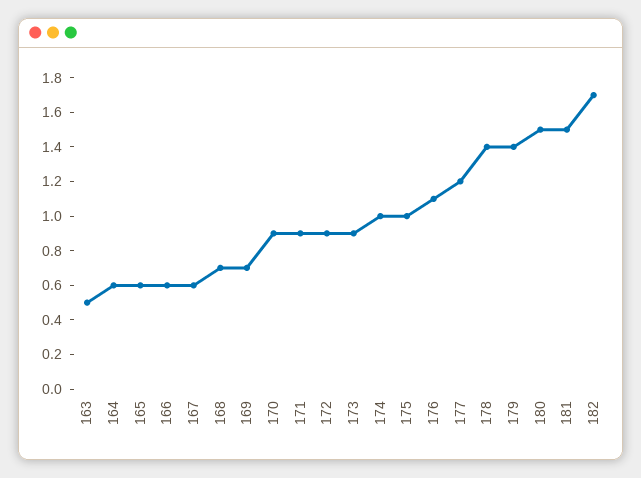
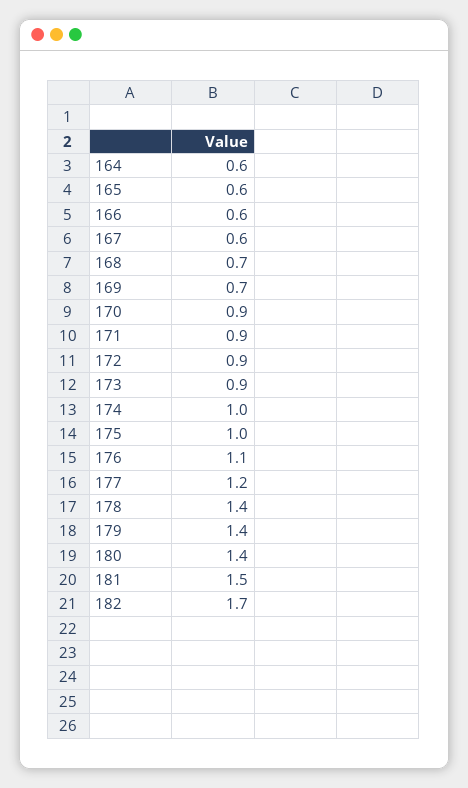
163: 0.5 -> none
180: 1.5 -> 1.4

